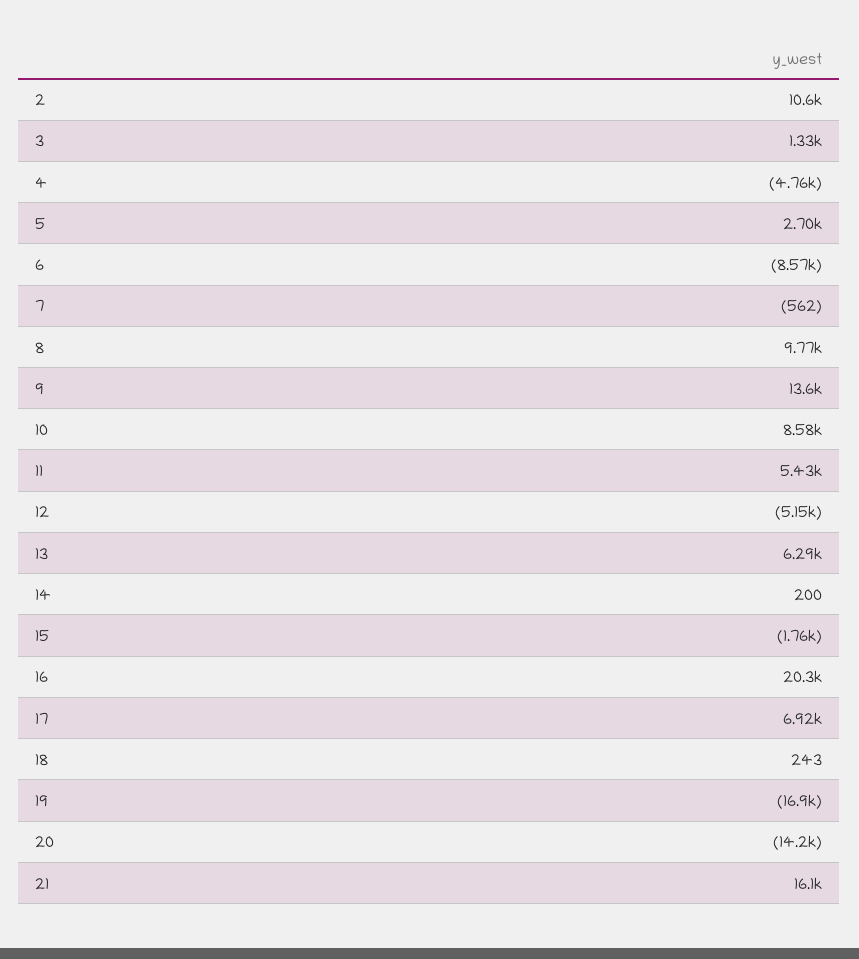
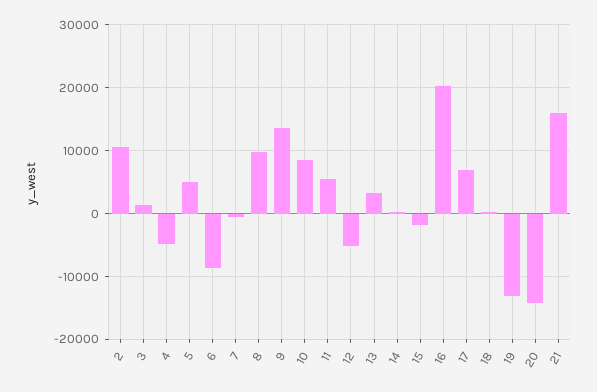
5: 2700 -> 5000
13: 6290 -> 3000
19: -16900 -> -13000

